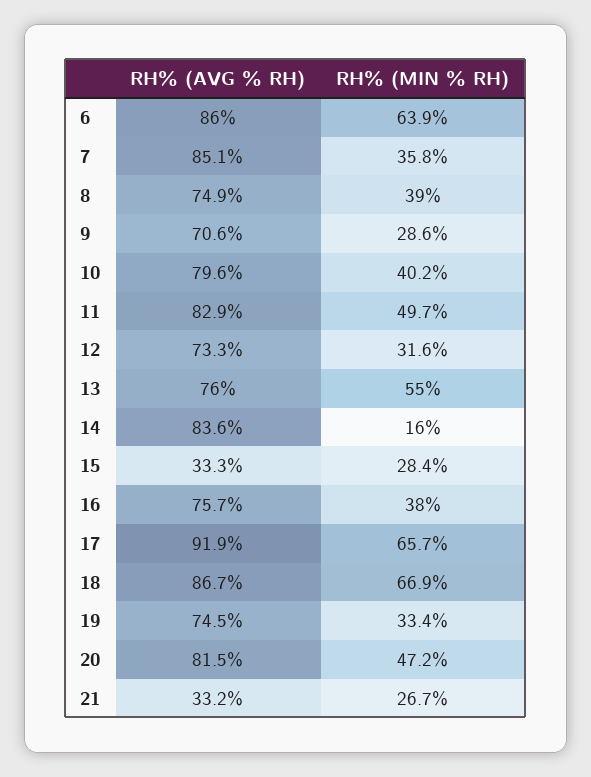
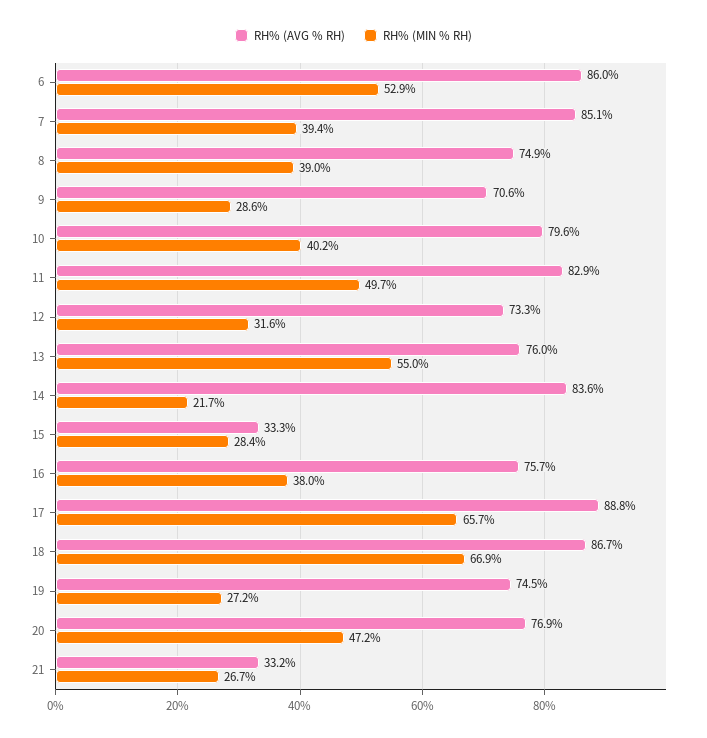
RH% (MIN % RH), 6: 63.9 -> 52.9
RH% (MIN % RH), 7: 35.8 -> 39.4
RH% (MIN % RH), 14: 16 -> 21.7
RH% (AVG % RH), 17: 91.9 -> 88.8
RH% (MIN % RH), 19: 33.4 -> 27.2
RH% (AVG % RH), 20: 81.5 -> 76.9

